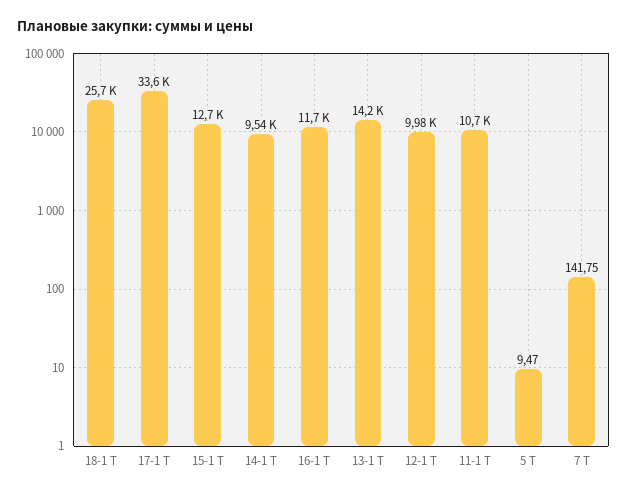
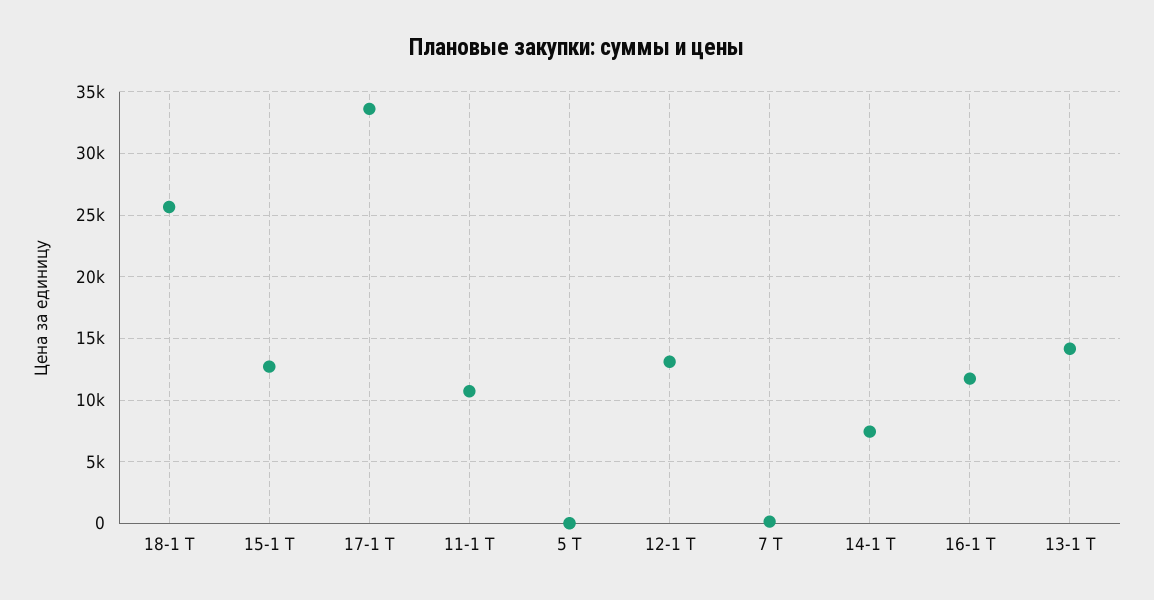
14-1 Т: 9540 -> 7500
12-1 Т: 9980 -> 13000

